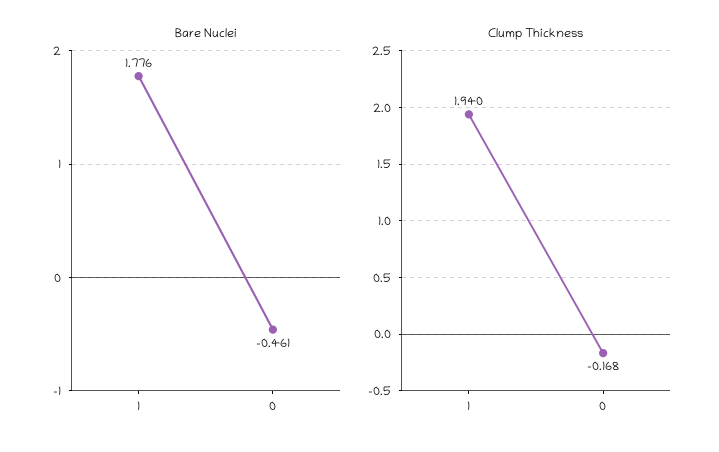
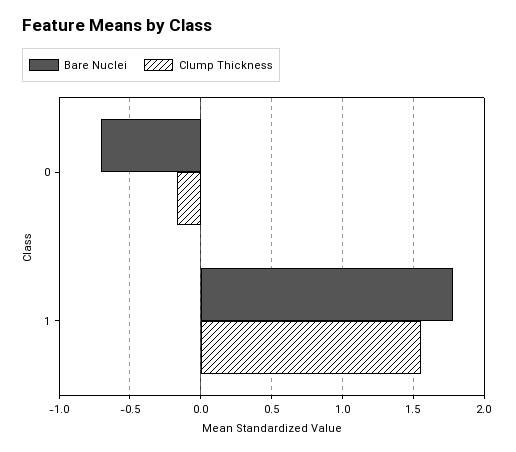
Bare Nuclei, 0: -0.461 -> -0.7
Clump Thickness, 1: 1.94 -> 1.55

